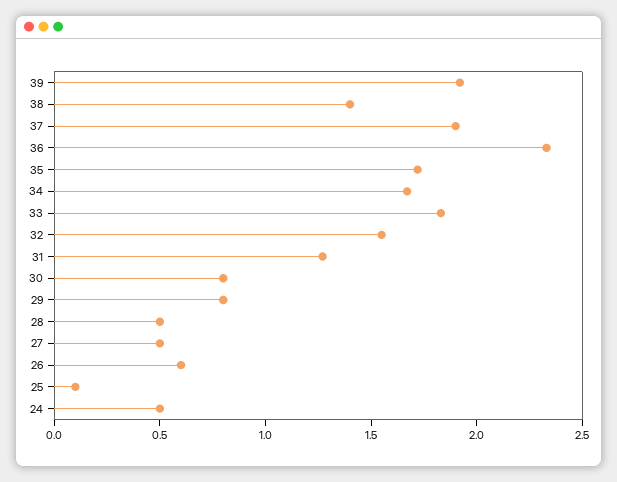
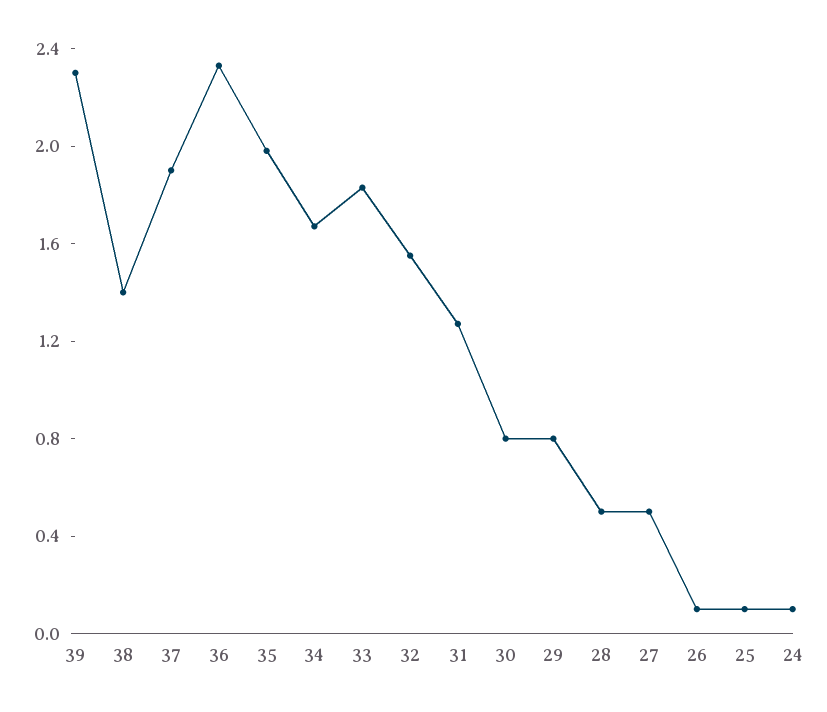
39: 1.9 -> 2.3
35: 1.7 -> 2
26: 0.6 -> 0.1
24: 0.5 -> 0.1

